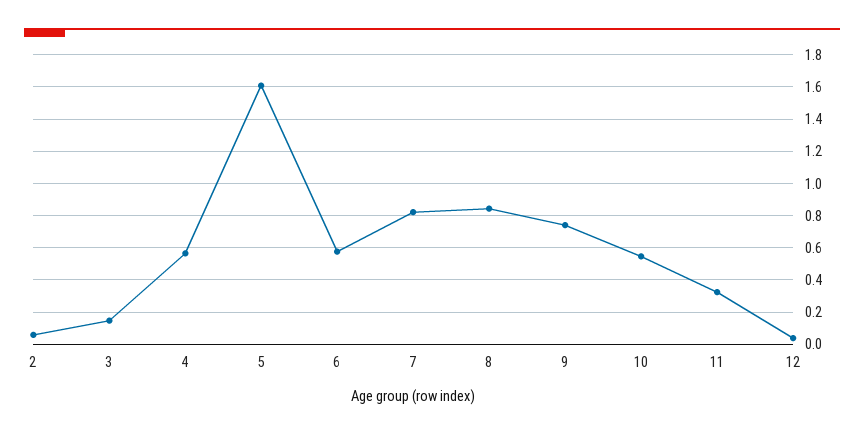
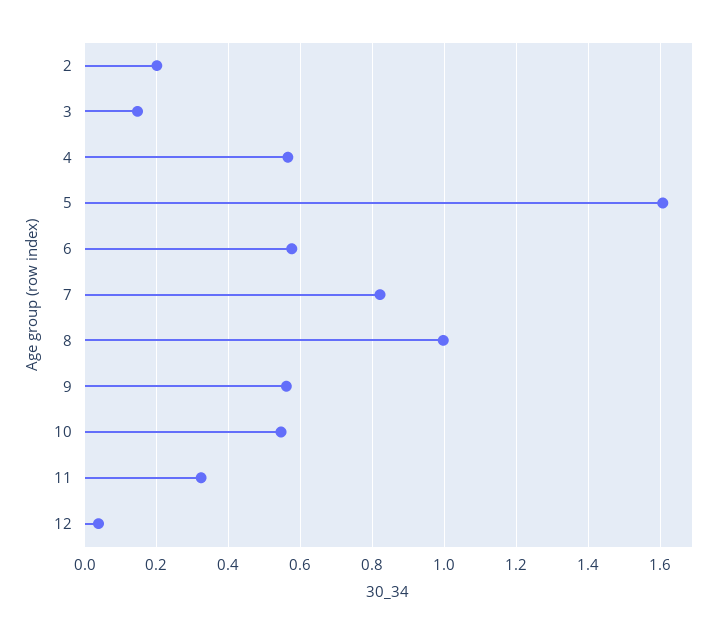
2: 0.05 -> 0.2
8: 0.85 -> 1
9: 0.75 -> 0.56

